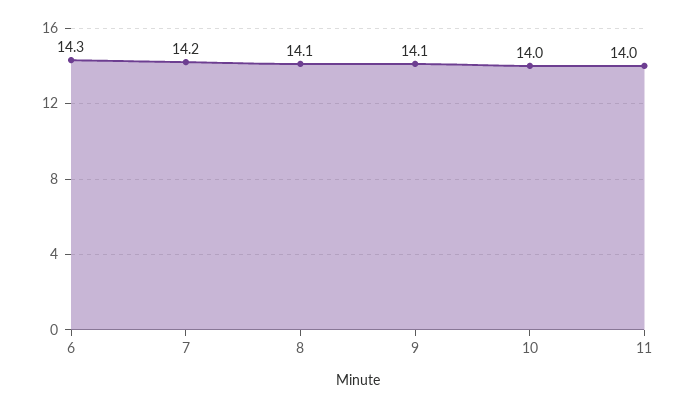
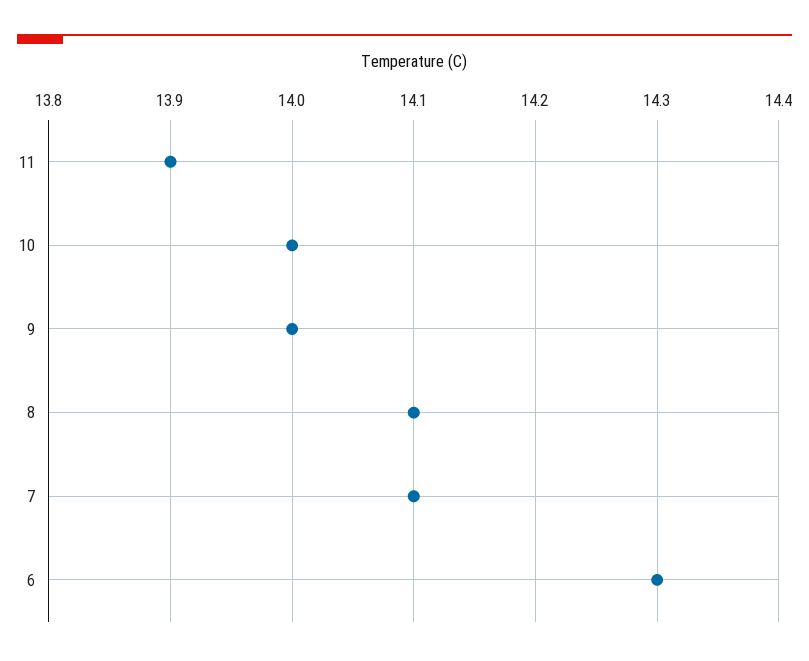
7: 14.2 -> 14.1
9: 14.1 -> 14
11: 14 -> 13.9

